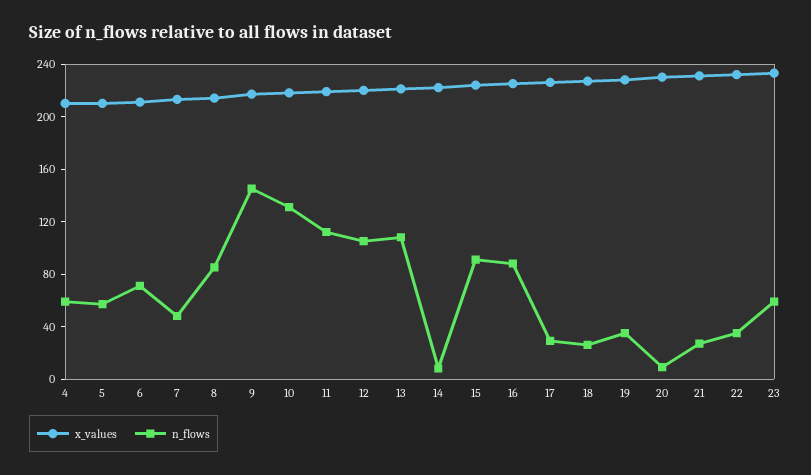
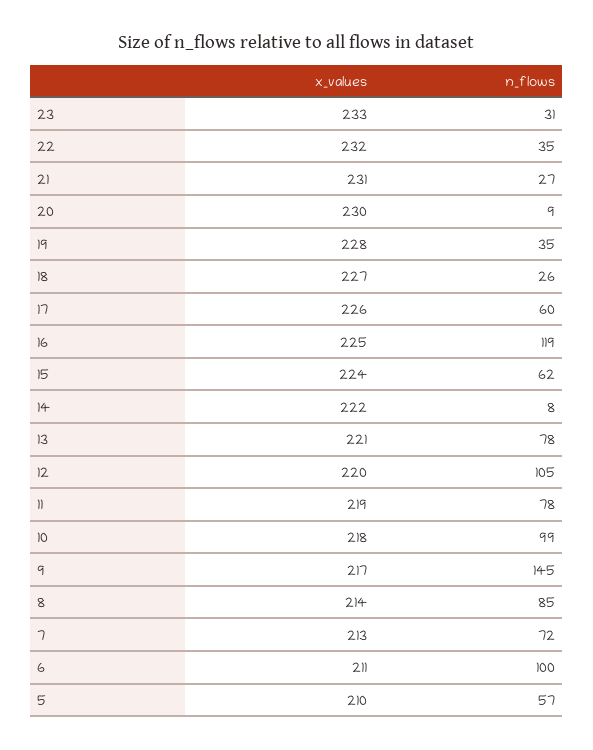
x_values, 4: 210 -> none
n_flows, 4: 60 -> none
n_flows, 6: 70 -> 100
n_flows, 7: 50 -> 72
n_flows, 10: 130 -> 99
n_flows, 11: 110 -> 78
n_flows, 13: 110 -> 78
n_flows, 15: 90 -> 62
n_flows, 16: 90 -> 119
n_flows, 17: 30 -> 60
n_flows, 23: 60 -> 31

